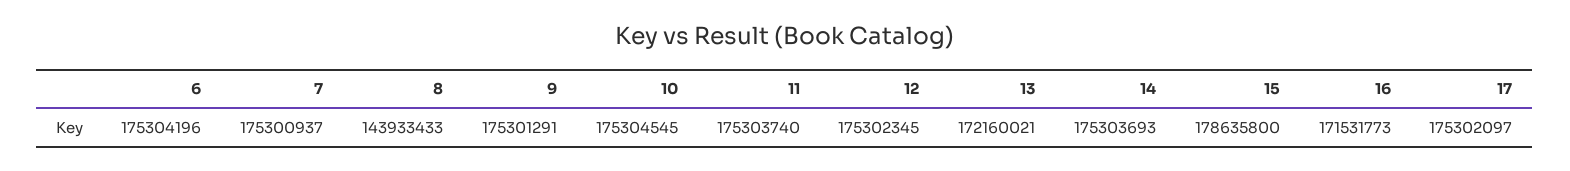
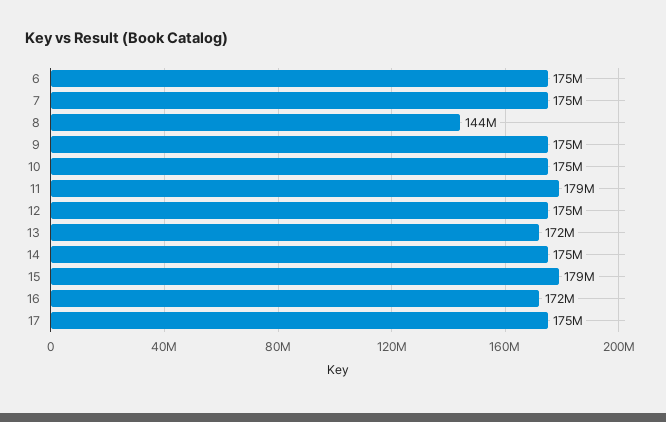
11: 175303740 -> 179000000

